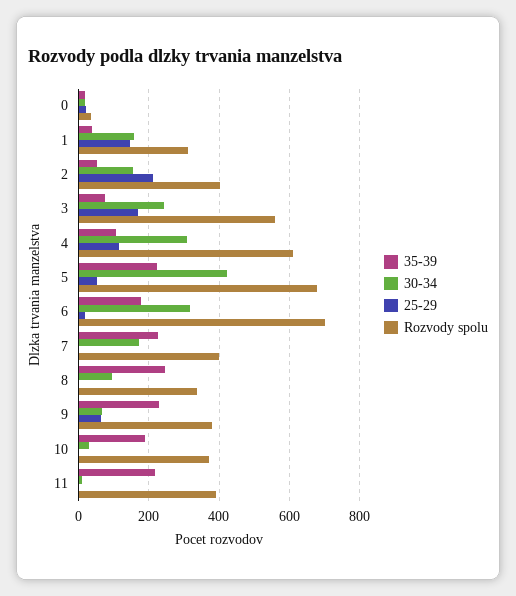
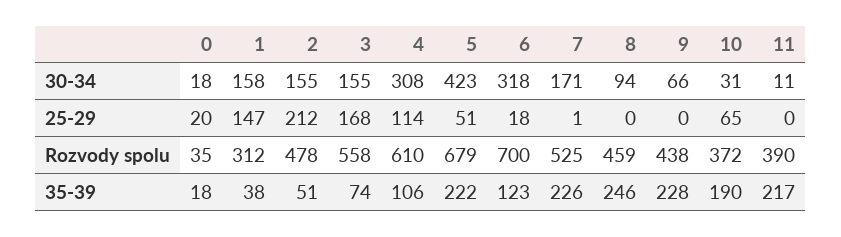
Rozvody spolu, 2: 400 -> 478
30-34, 3: 240 -> 155
35-39, 6: 180 -> 123
Rozvody spolu, 7: 400 -> 525
Rozvody spolu, 8: 340 -> 459
25-29, 9: 60 -> 0
Rozvody spolu, 9: 380 -> 438
25-29, 10: 0 -> 65

